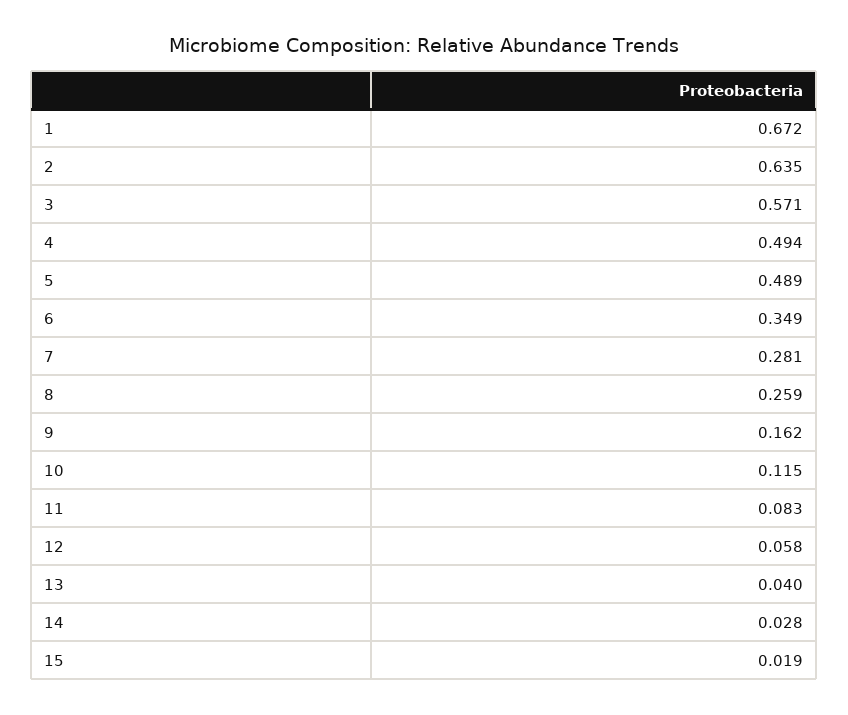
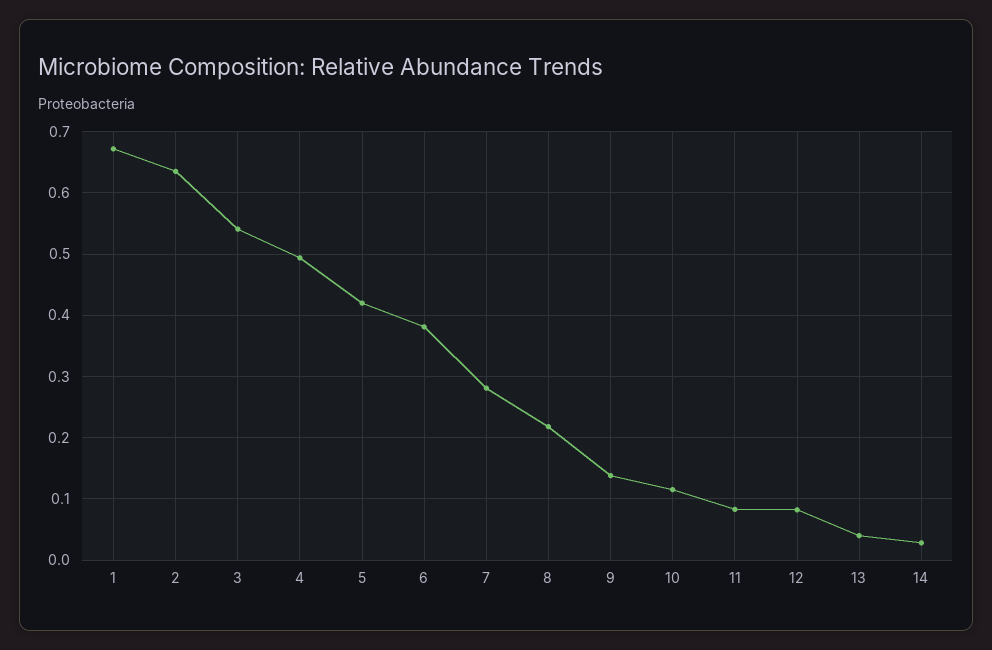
3: 0.571 -> 0.54
5: 0.489 -> 0.42
6: 0.349 -> 0.38
8: 0.259 -> 0.22
9: 0.162 -> 0.14
12: 0.058 -> 0.08
15: 0.019 -> none

